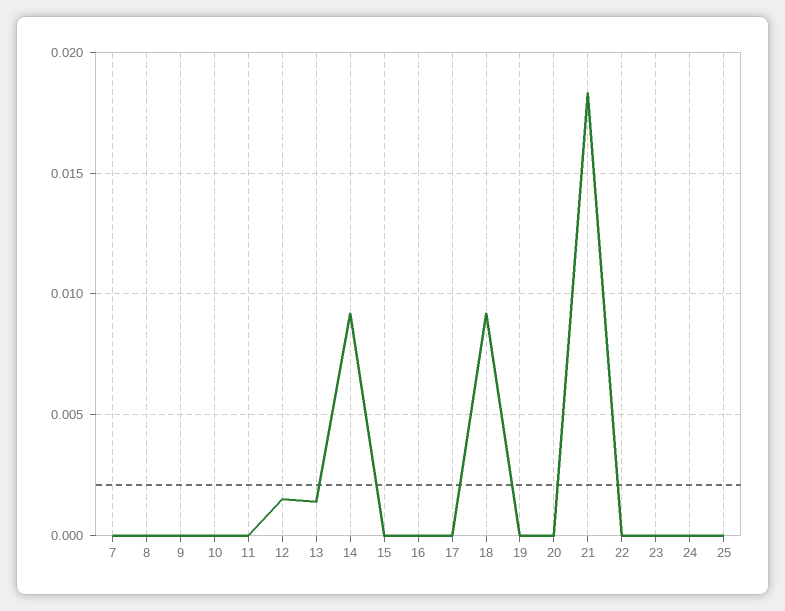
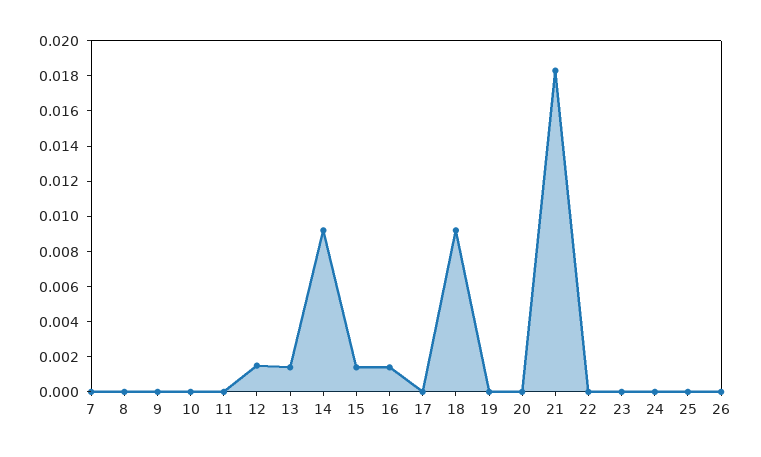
15: 0 -> 0.0015
16: 0 -> 0.0015
26: none -> 0

